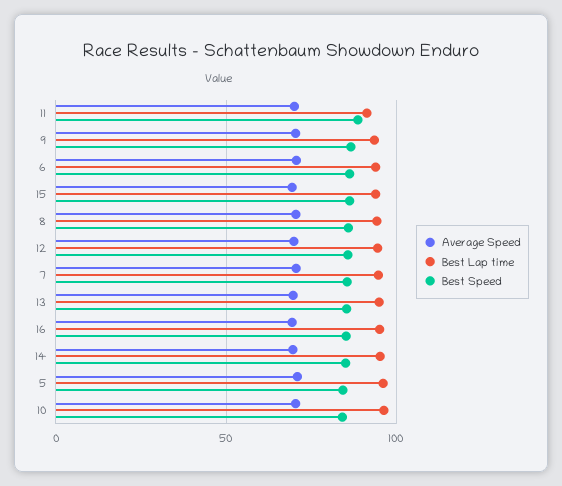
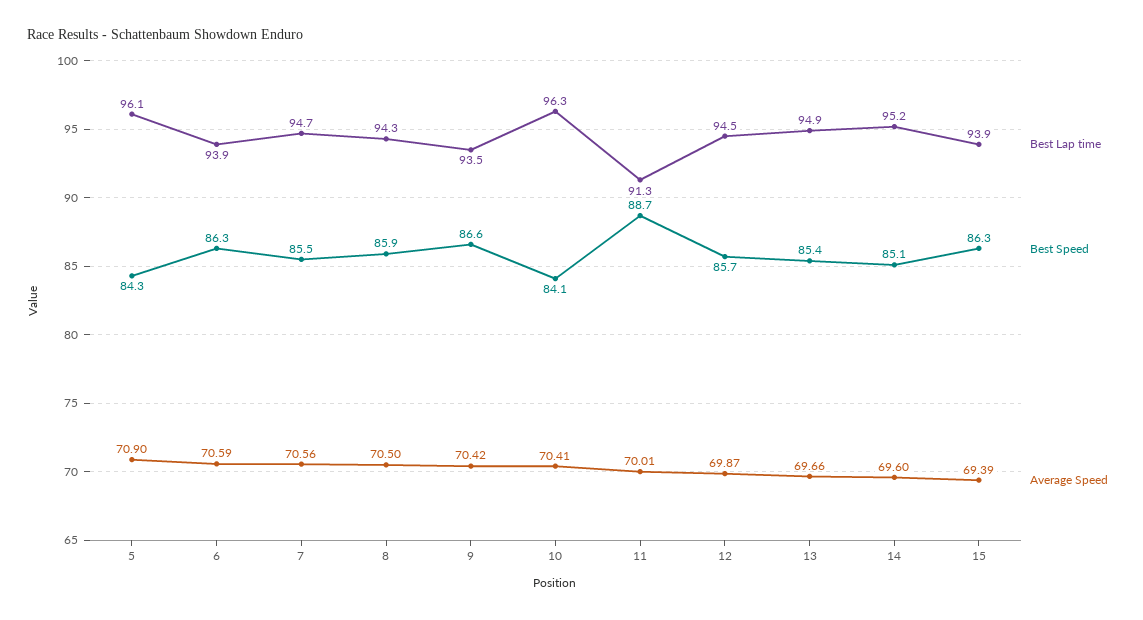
Average Speed, 16: 70 -> none
Best Lap time, 16: 95 -> none
Best Speed, 16: 85 -> none

